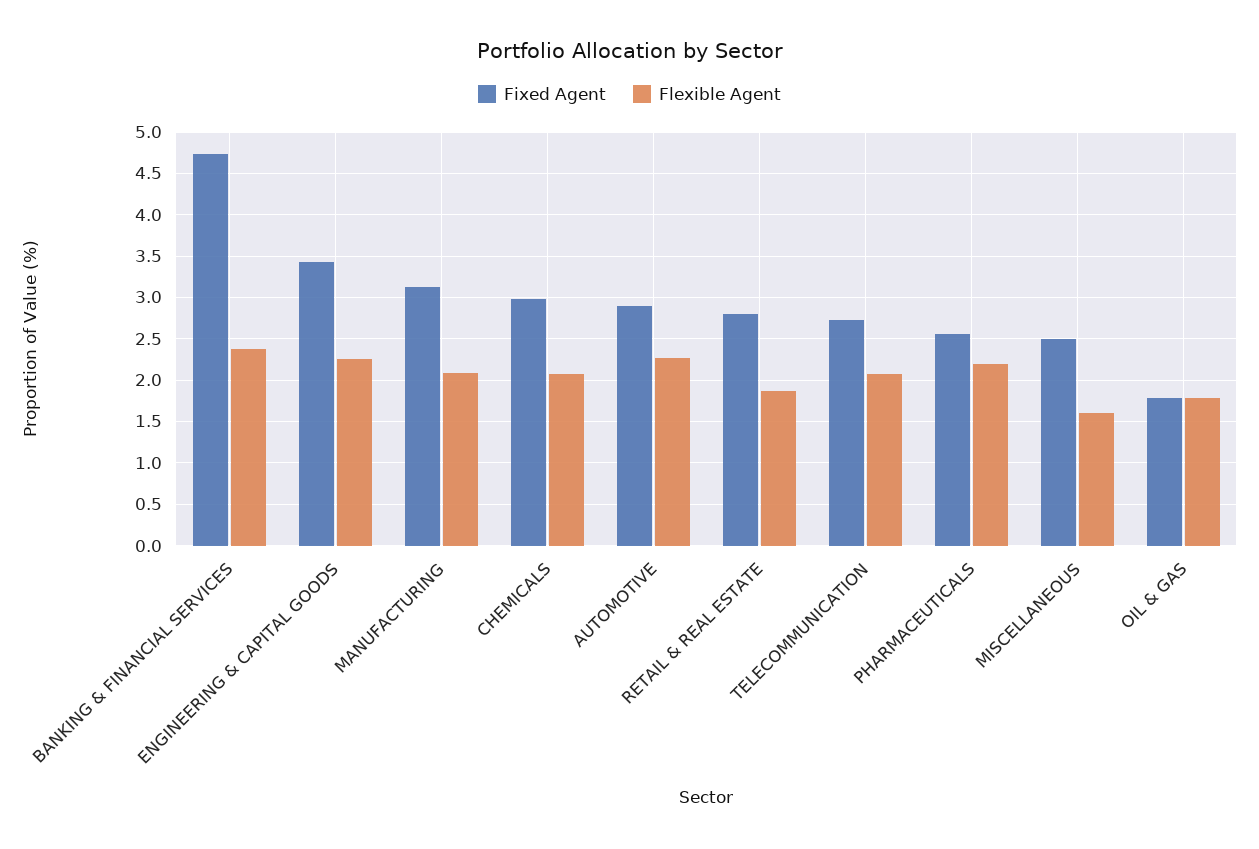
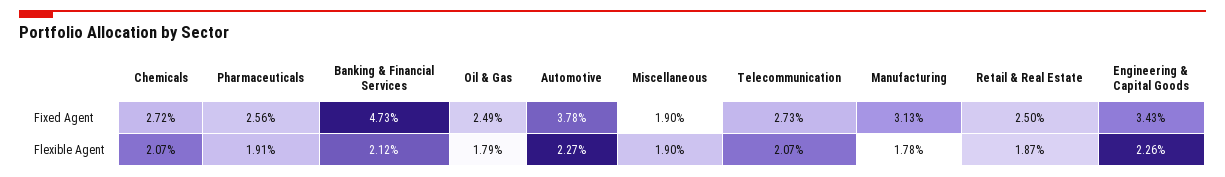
Flexible Agent, BANKING & FINANCIAL SERVICES: 2.4 -> 2.12
Flexible Agent, MANUFACTURING: 2.1 -> 1.78
Fixed Agent, CHEMICALS: 3 -> 2.72
Fixed Agent, AUTOMOTIVE: 2.9 -> 3.78
Fixed Agent, RETAIL & REAL ESTATE: 2.8 -> 2.5
Flexible Agent, PHARMACEUTICALS: 2.2 -> 1.91
Fixed Agent, MISCELLANEOUS: 2.5 -> 1.9
Flexible Agent, MISCELLANEOUS: 1.6 -> 1.9
Fixed Agent, OIL & GAS: 1.8 -> 2.49

